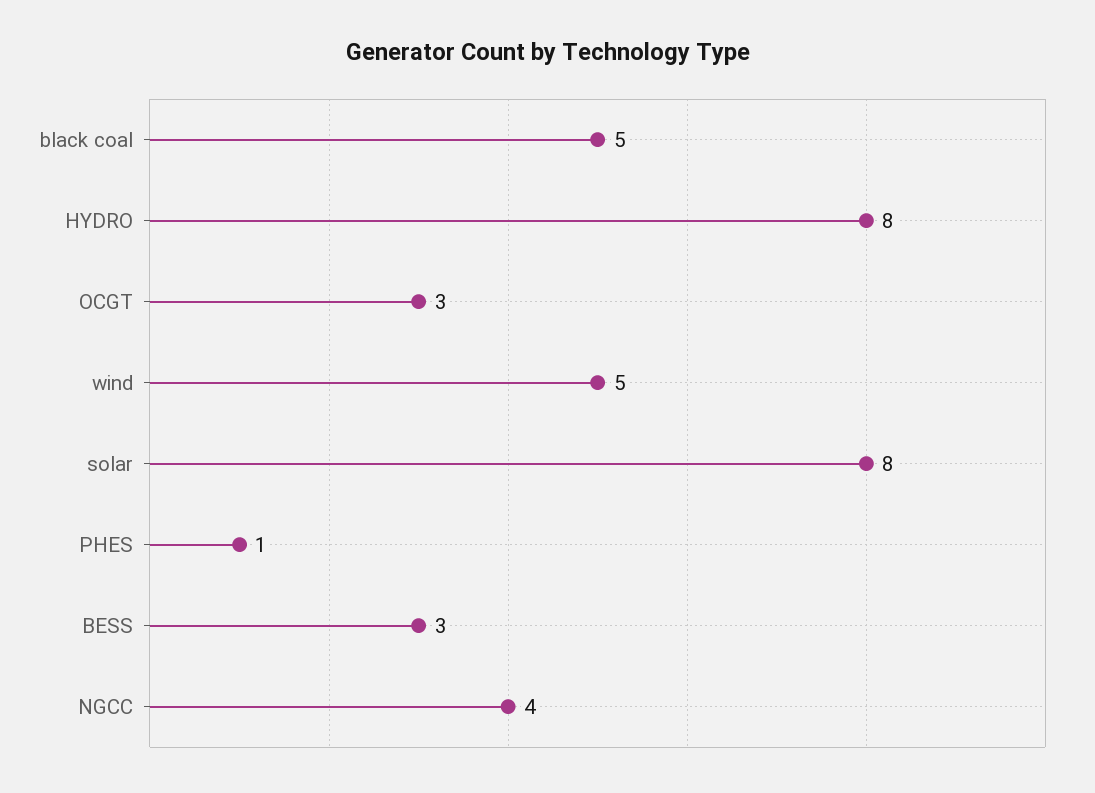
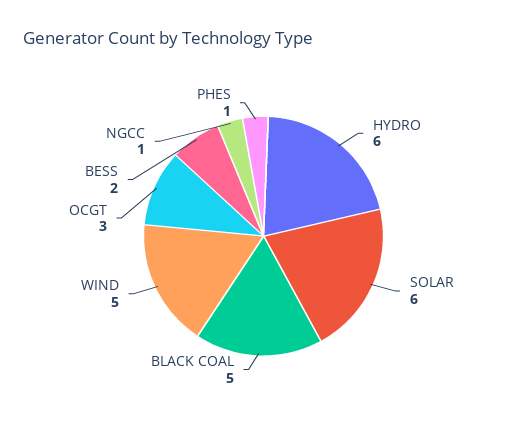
HYDRO: 8 -> 6
solar: 8 -> 6
BESS: 3 -> 2
NGCC: 4 -> 1

